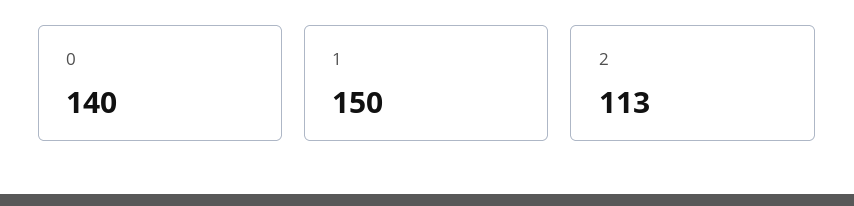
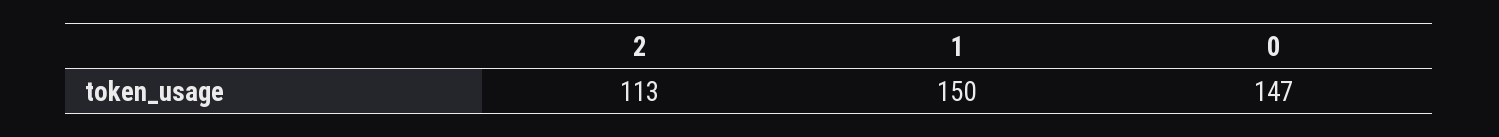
0: 140 -> 147

